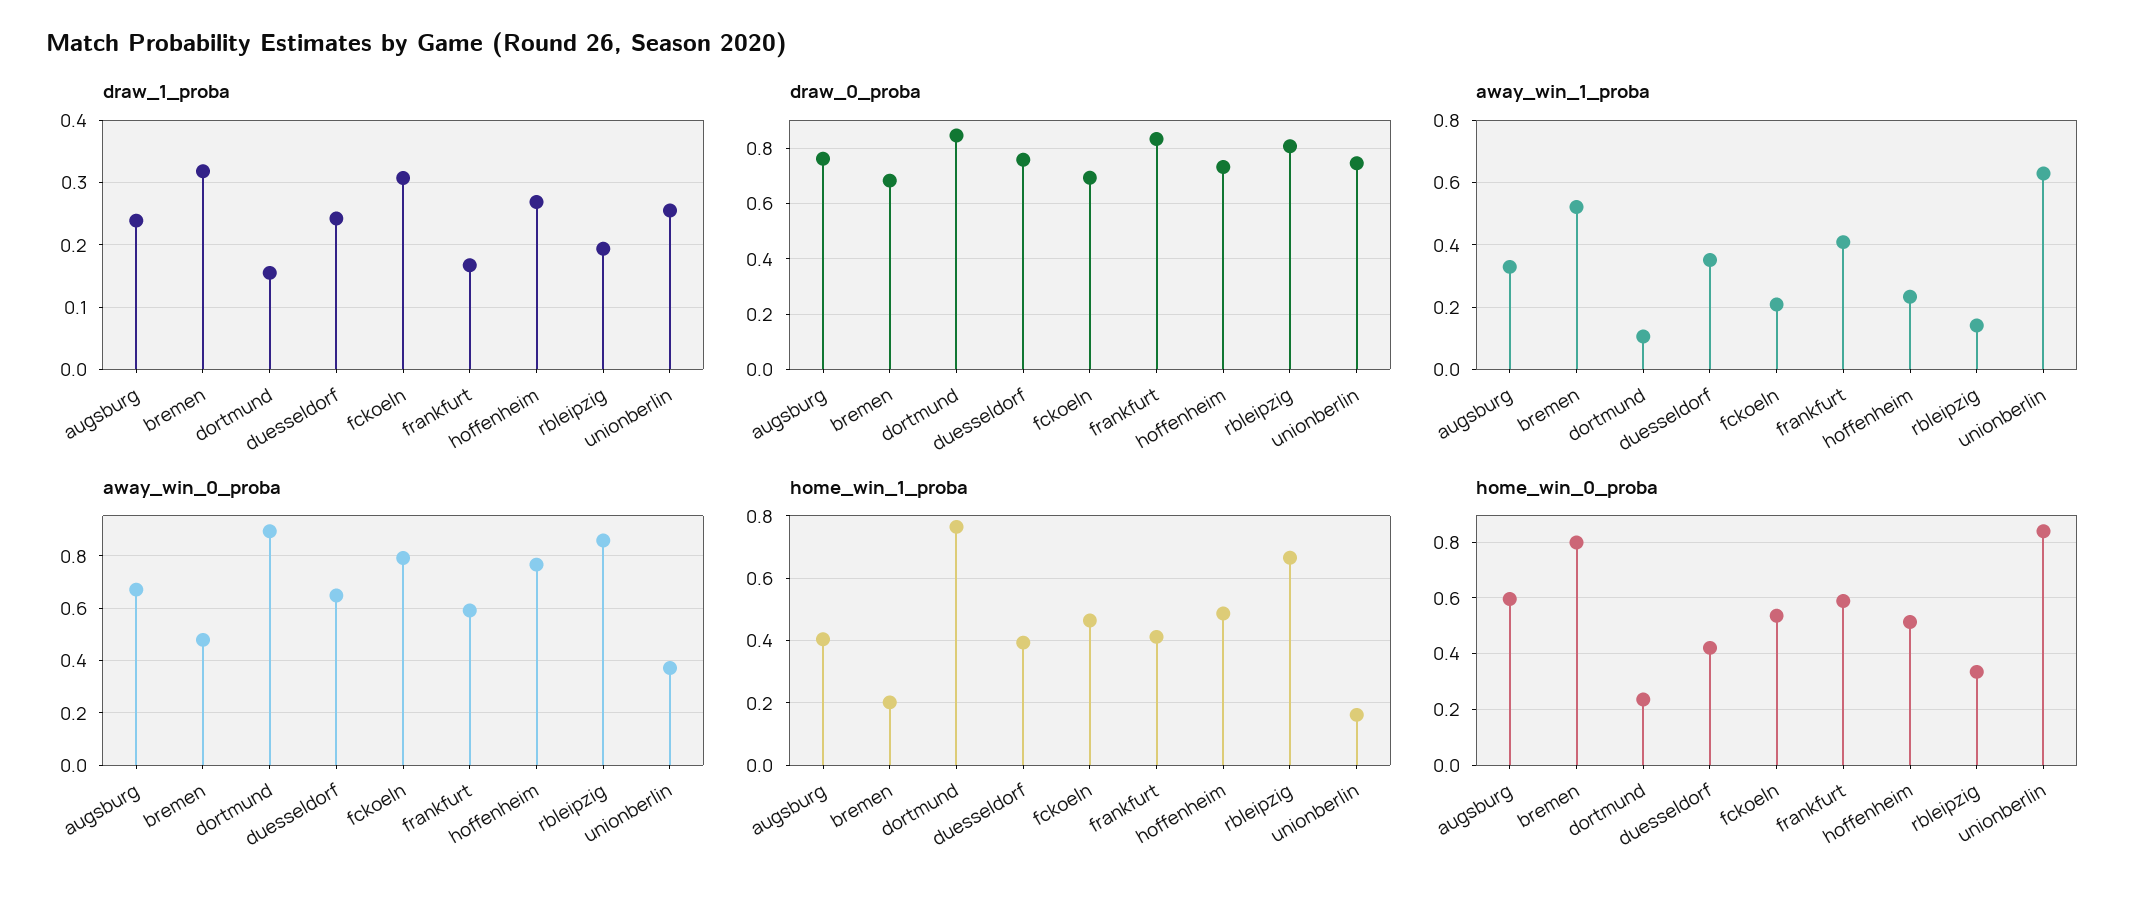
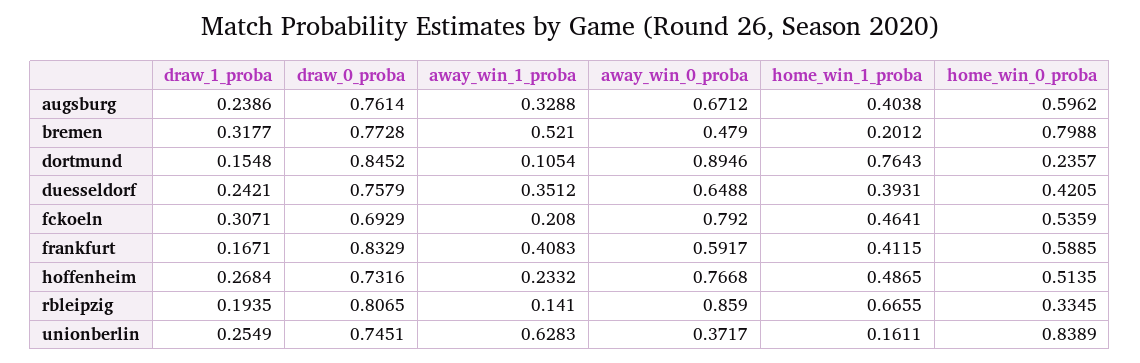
draw_0_proba, bremen: 0.675 -> 0.7728

